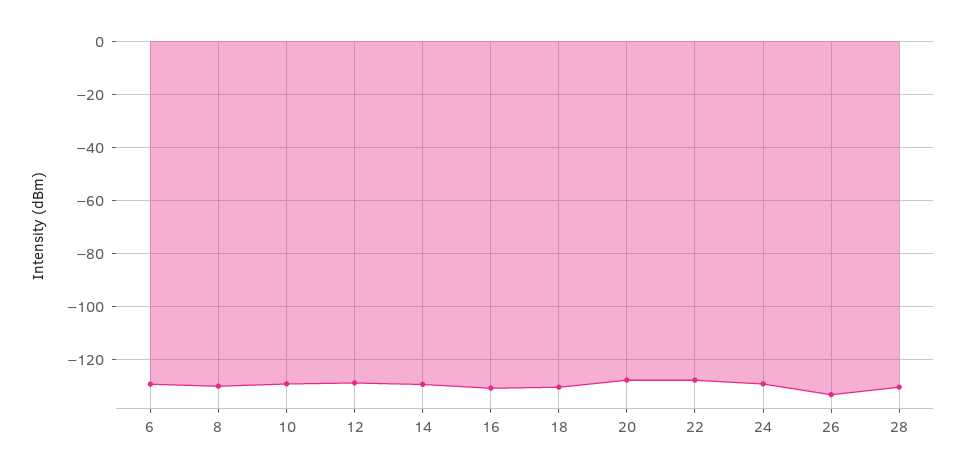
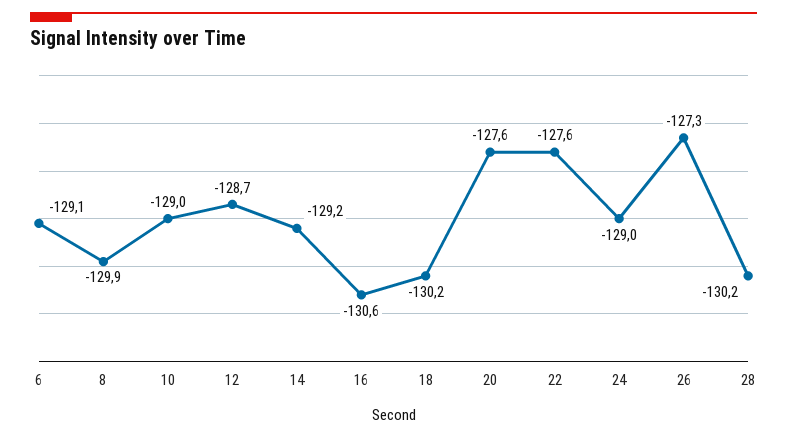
26: -132.5 -> -127.3

